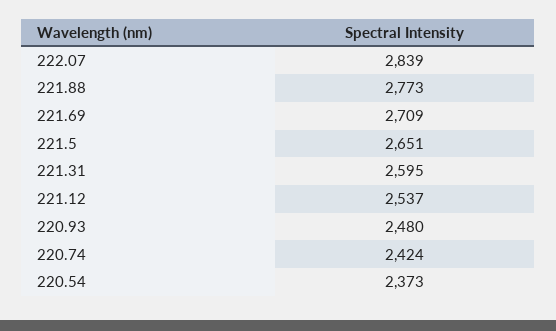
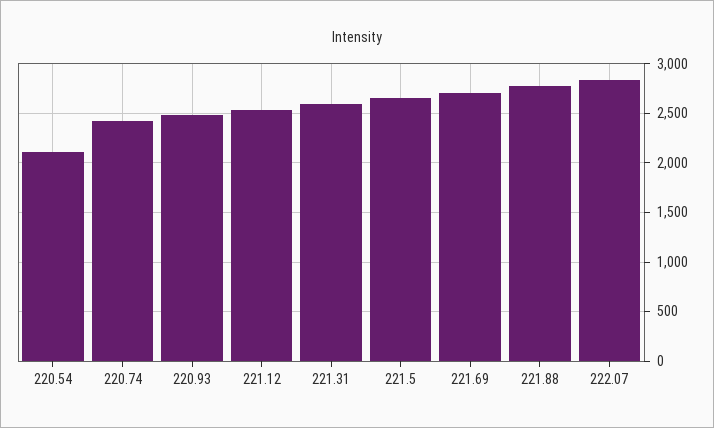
220.54: 2373 -> 2100

